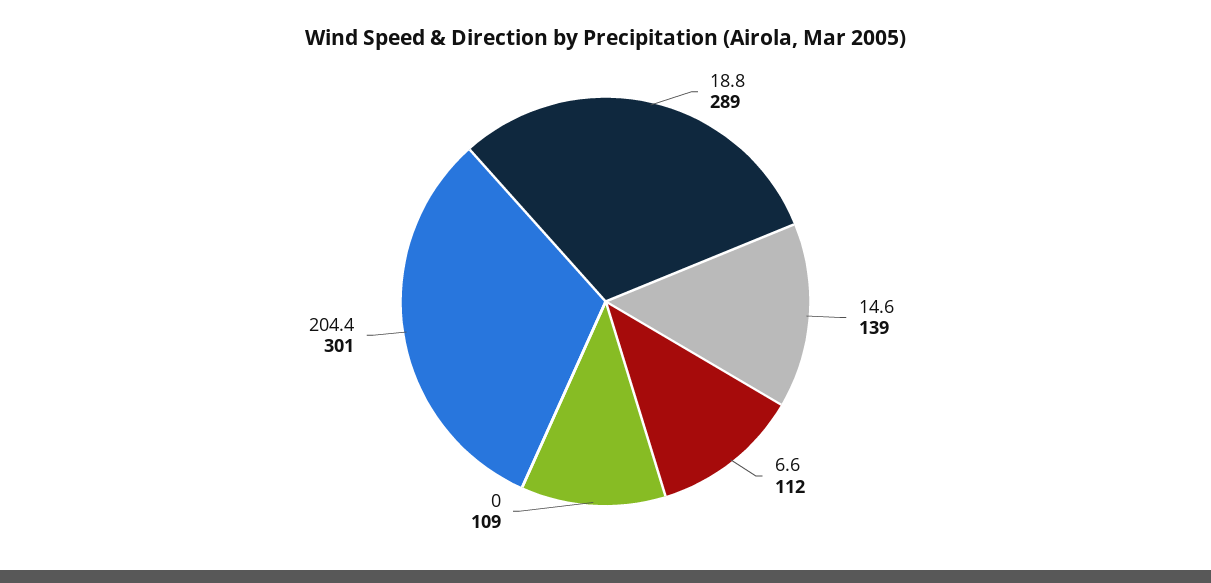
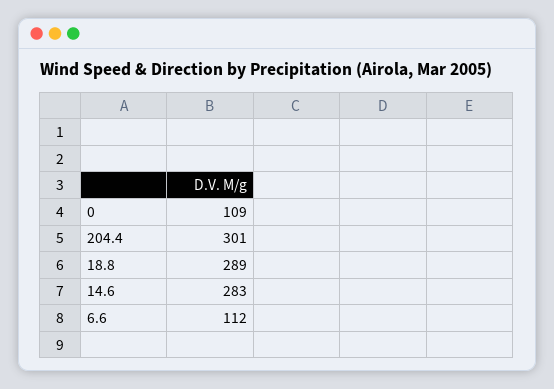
14.6: 139 -> 283

